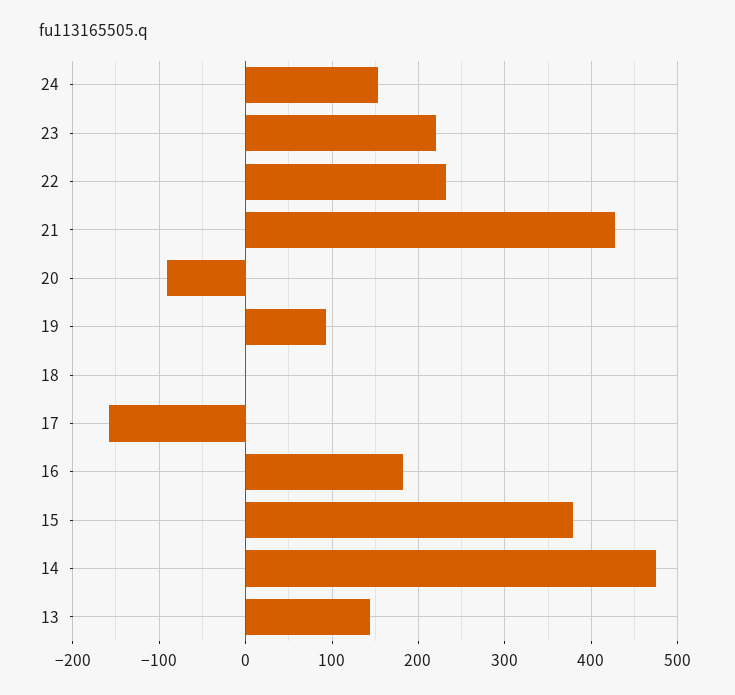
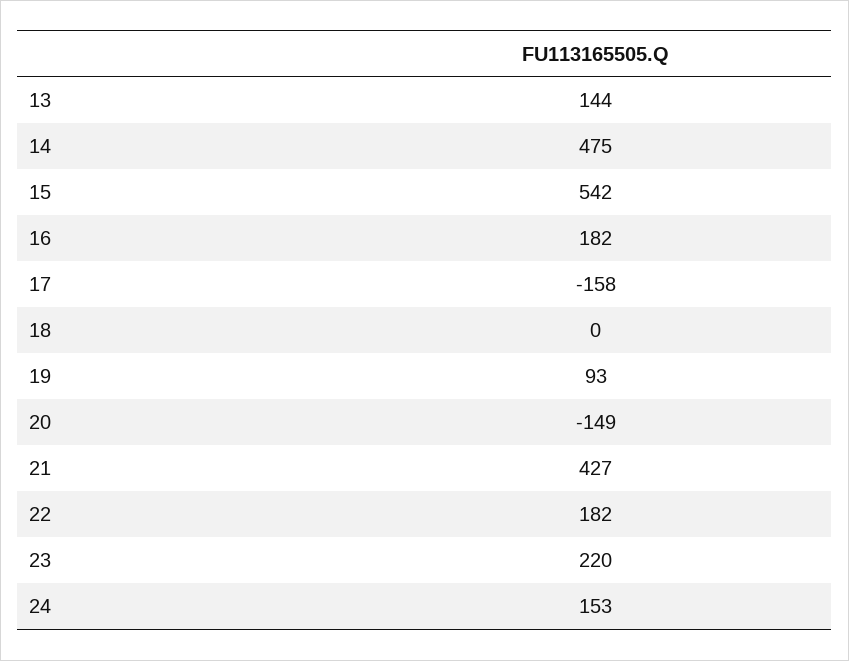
22: 230 -> 182
20: -90 -> -149
15: 380 -> 542

